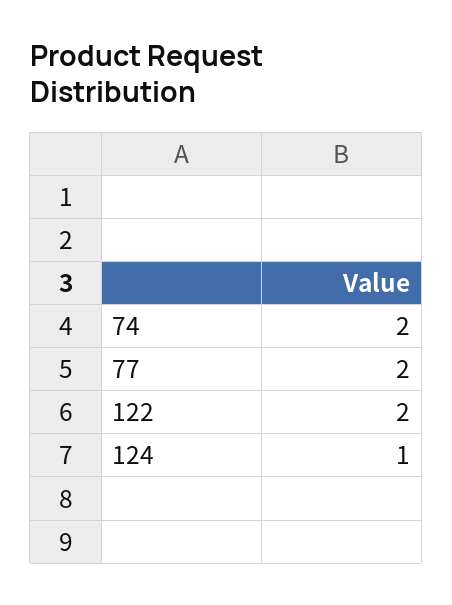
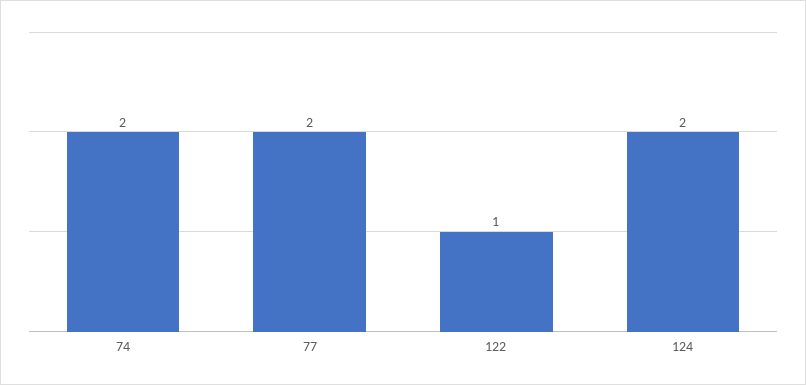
122: 2 -> 1
124: 1 -> 2

